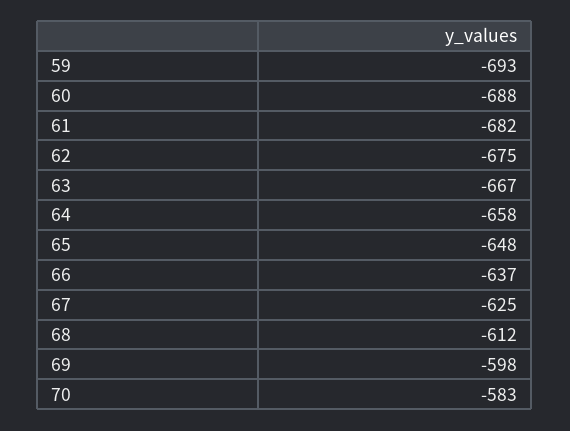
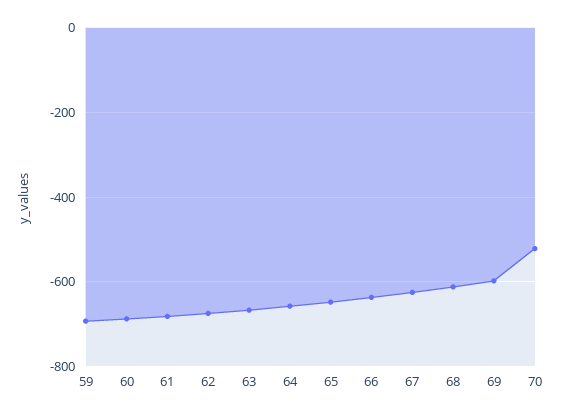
70: -583 -> -520

